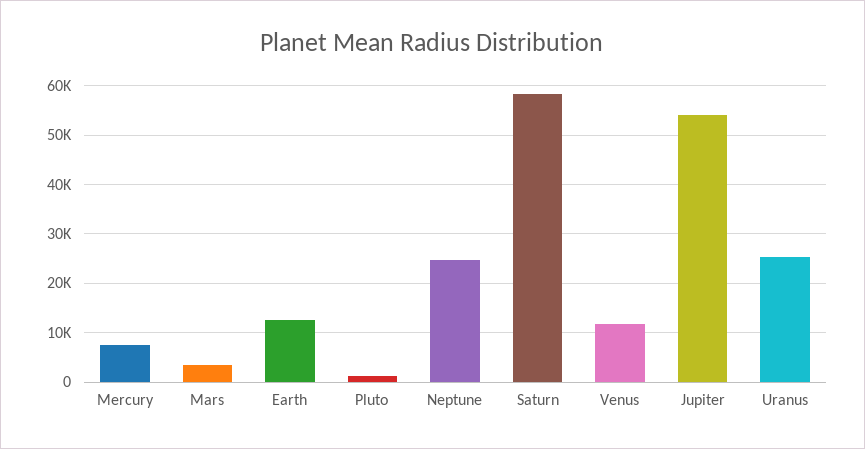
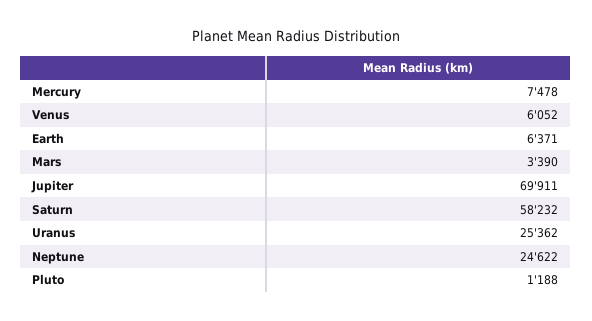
Earth: 12000 -> 6371
Venus: 12000 -> 6052
Jupiter: 54000 -> 69911

